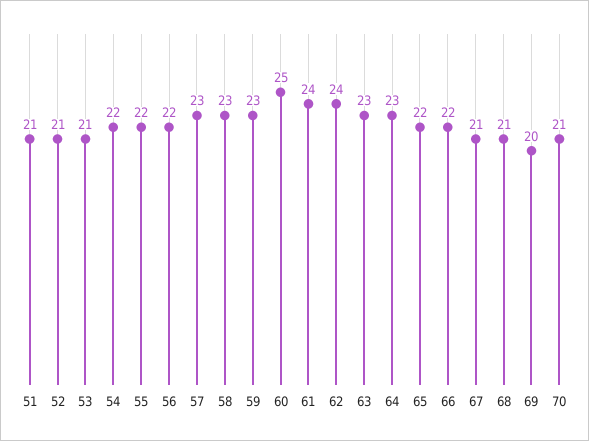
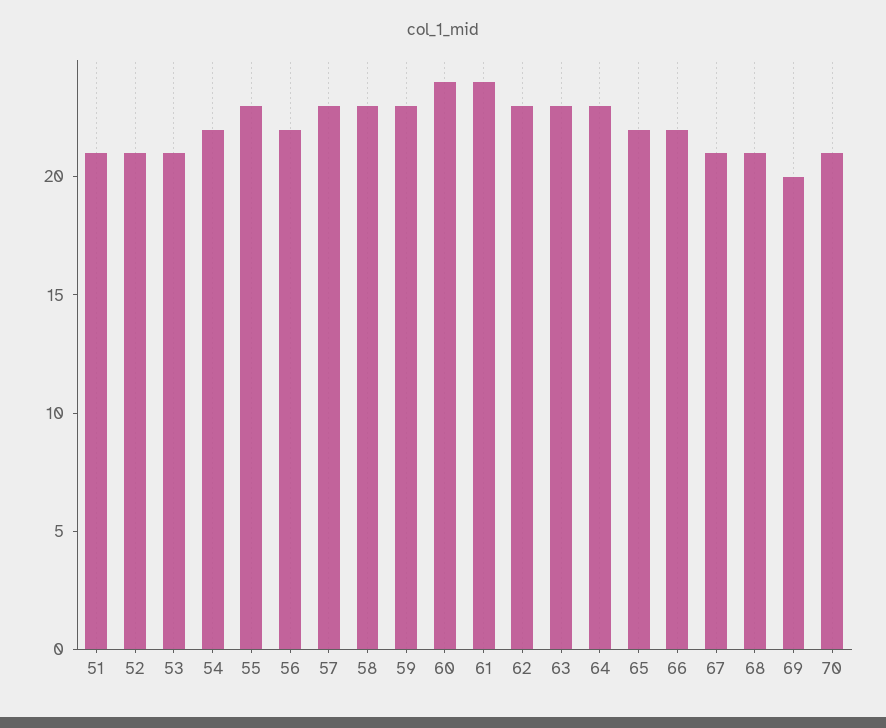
55: 22 -> 23
60: 25 -> 24
62: 24 -> 23

